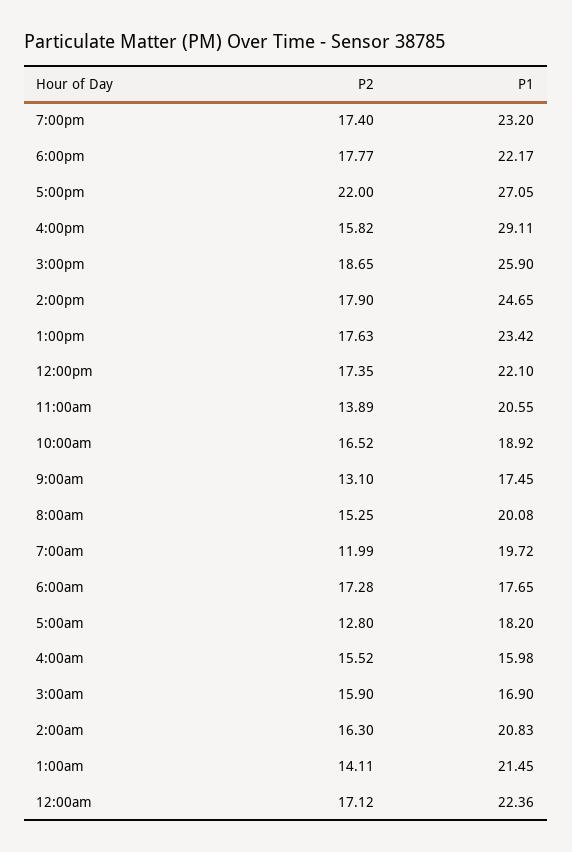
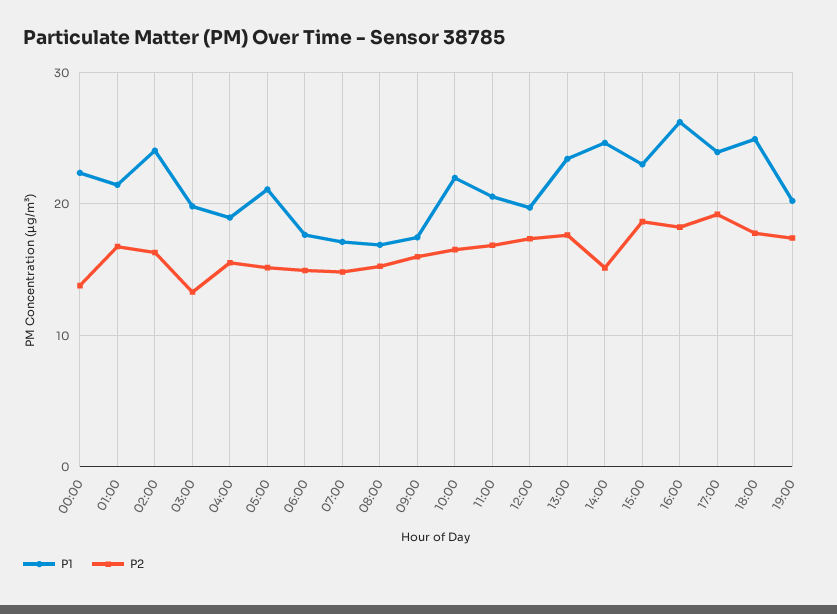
P1, 7:00pm: 23.2 -> 20
P1, 6:00pm: 22.17 -> 25
P2, 5:00pm: 22 -> 19
P1, 5:00pm: 27.05 -> 24
P2, 4:00pm: 15.82 -> 18
P1, 4:00pm: 29.11 -> 26
P1, 3:00pm: 25.9 -> 23
P2, 2:00pm: 17.9 -> 15
P1, 12:00pm: 22.1 -> 20
P2, 11:00am: 13.89 -> 17
P1, 10:00am: 18.92 -> 22
P2, 9:00am: 13.1 -> 16
P1, 8:00am: 20.08 -> 17
P2, 7:00am: 11.99 -> 15
P1, 7:00am: 19.72 -> 17
P2, 6:00am: 17.28 -> 15
P2, 5:00am: 12.8 -> 15
P1, 5:00am: 18.2 -> 21
P1, 4:00am: 15.98 -> 19
P2, 3:00am: 15.9 -> 13
P1, 3:00am: 16.9 -> 20
P1, 2:00am: 20.83 -> 24
P2, 1:00am: 14.11 -> 17
P2, 12:00am: 17.12 -> 14

